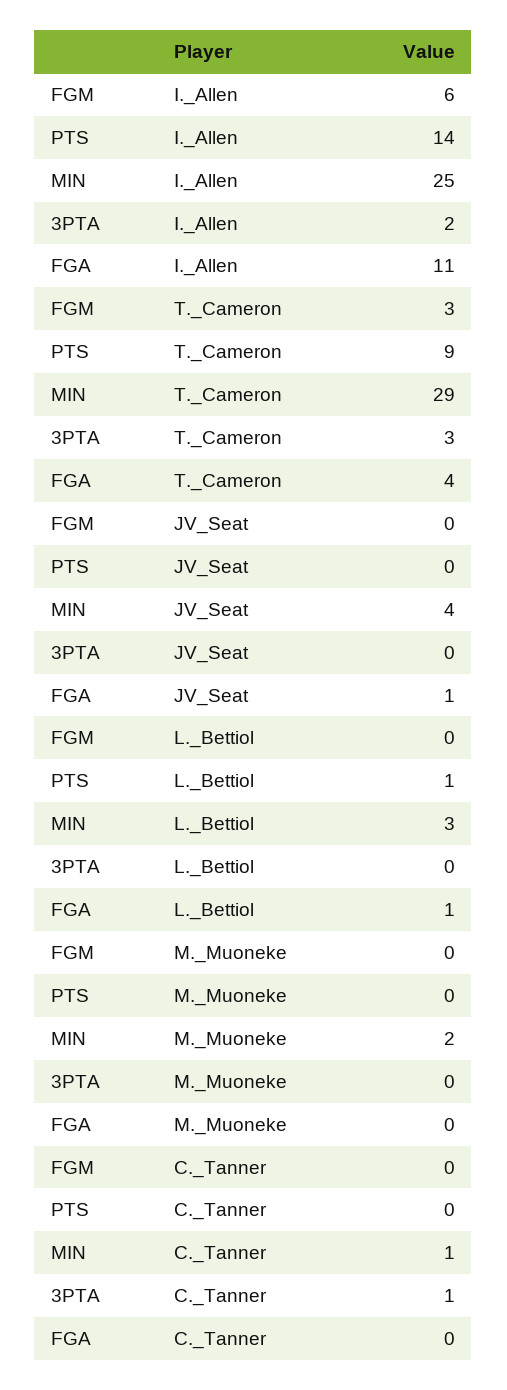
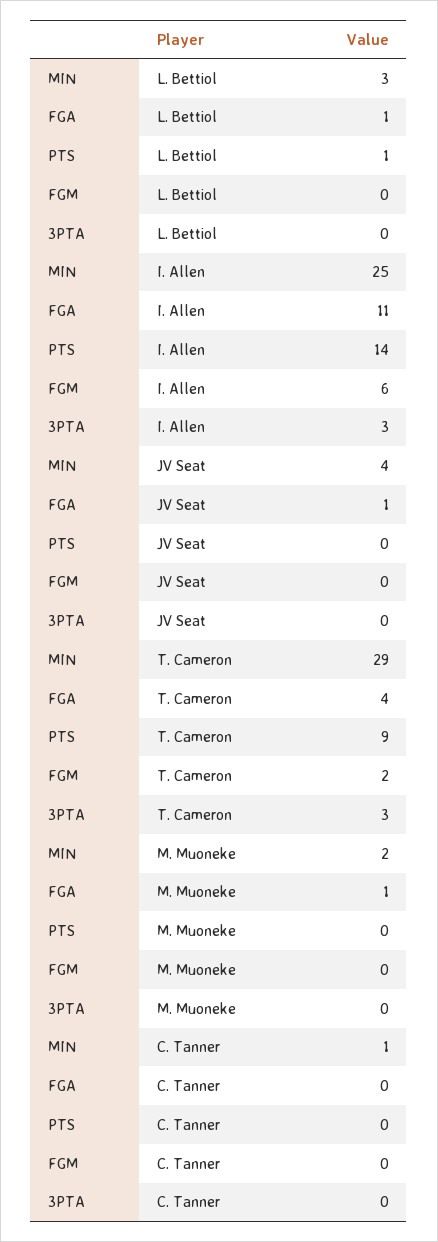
3PTA, I._Allen: 2 -> 3
FGM, T._Cameron: 3 -> 2
FGA, M._Muoneke: 0 -> 1
3PTA, C._Tanner: 1 -> 0

